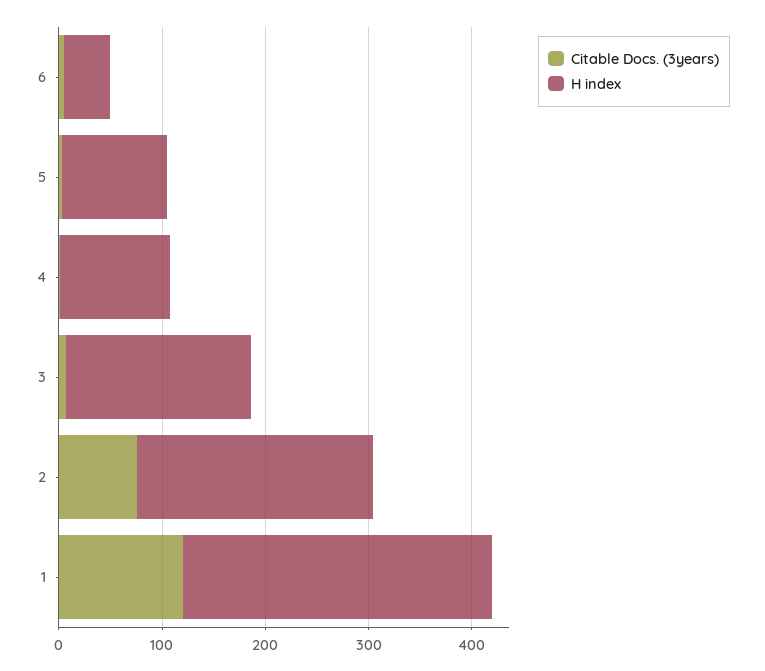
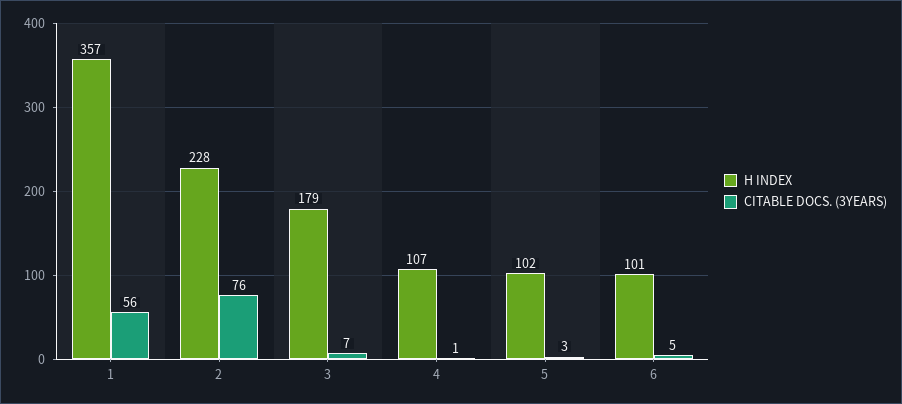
H index, 6: 40 -> 101
Citable Docs. (3years), 1: 120 -> 56
H index, 1: 300 -> 357

